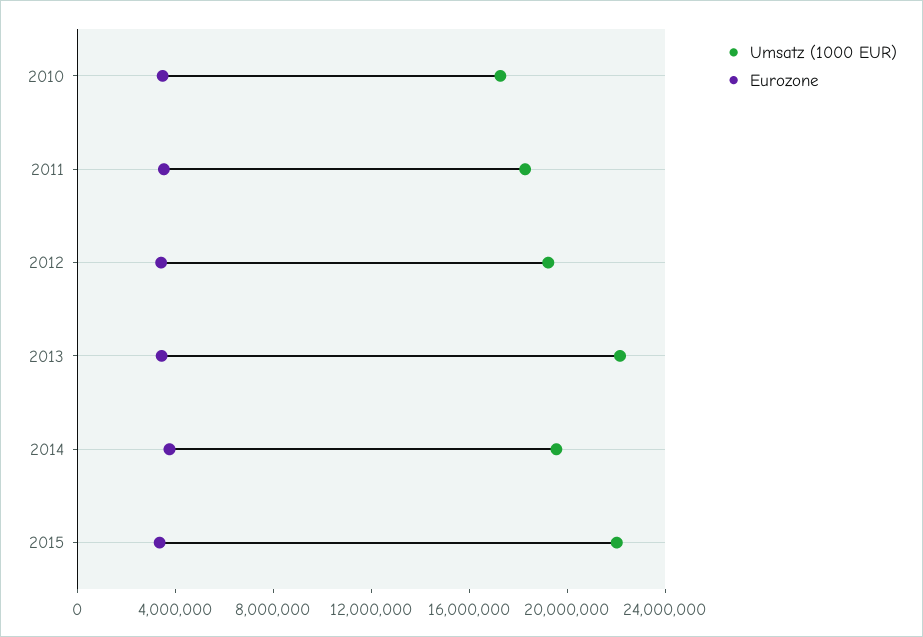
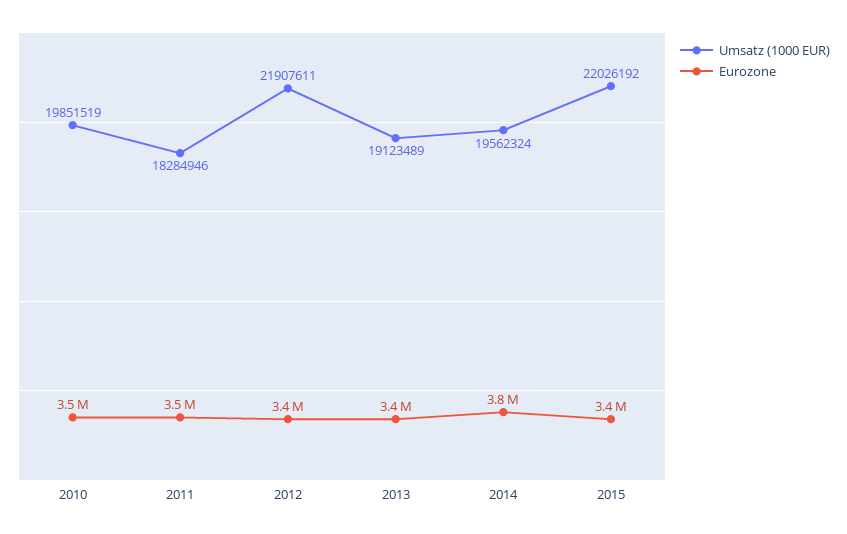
Umsatz (1000 EUR), 2010: 17000000 -> 19851519
Umsatz (1000 EUR), 2012: 19000000 -> 21907611
Umsatz (1000 EUR), 2013: 22000000 -> 19123489

